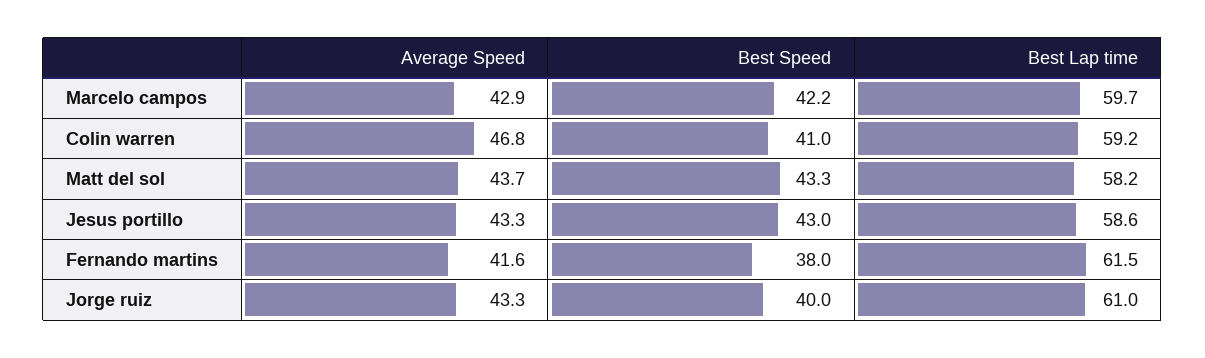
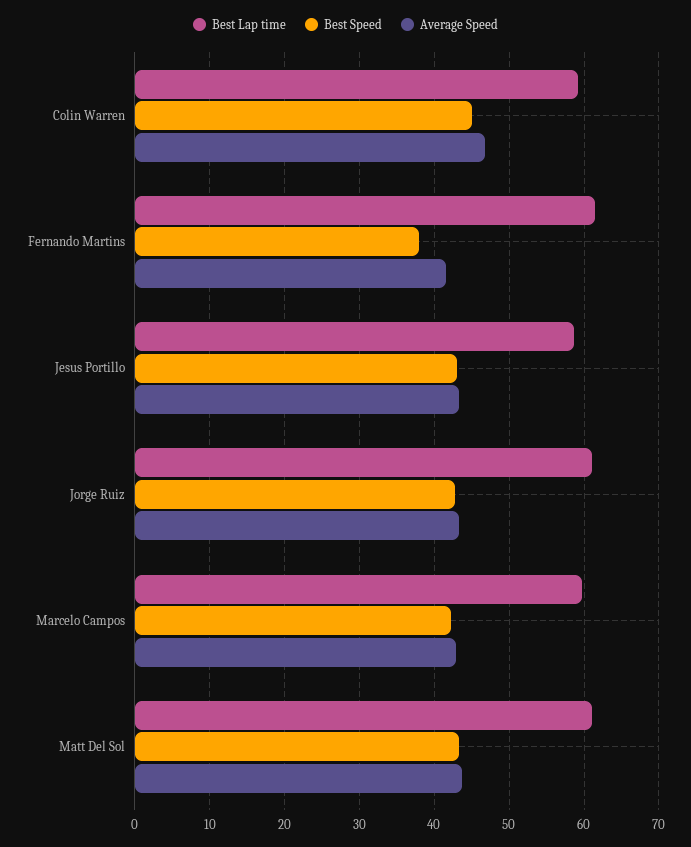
Best Speed, Colin warren: 41 -> 45
Best Lap time, Matt del sol: 58.2 -> 61
Best Speed, Jorge ruiz: 40 -> 43

